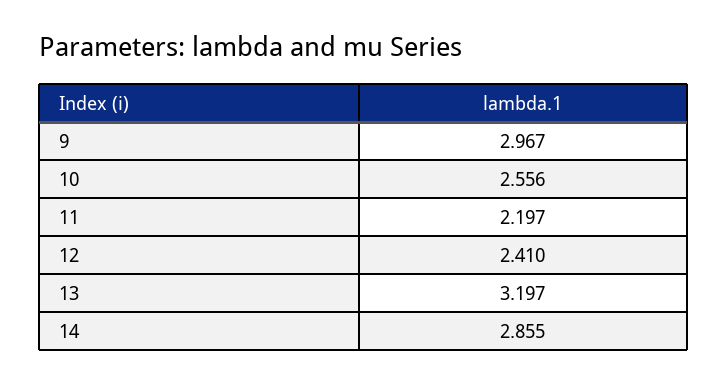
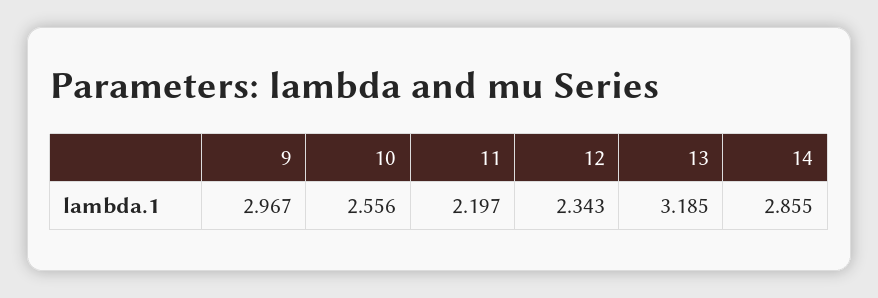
12: 2.41 -> 2.343
13: 3.197 -> 3.185

